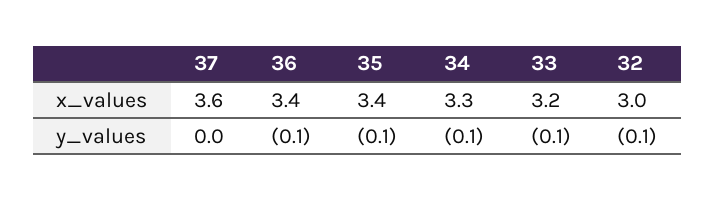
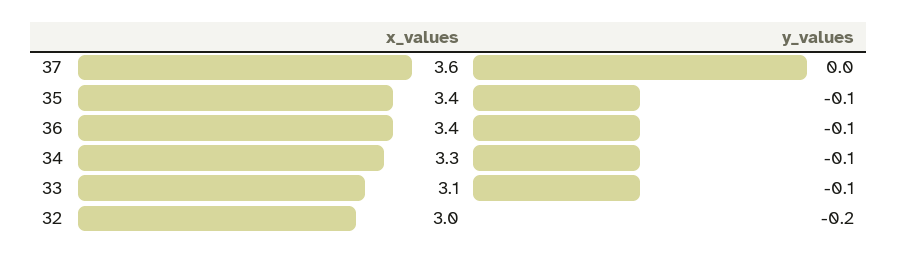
33, x_values: 3.2 -> 3.1
32, y_values: -0.1 -> -0.2

